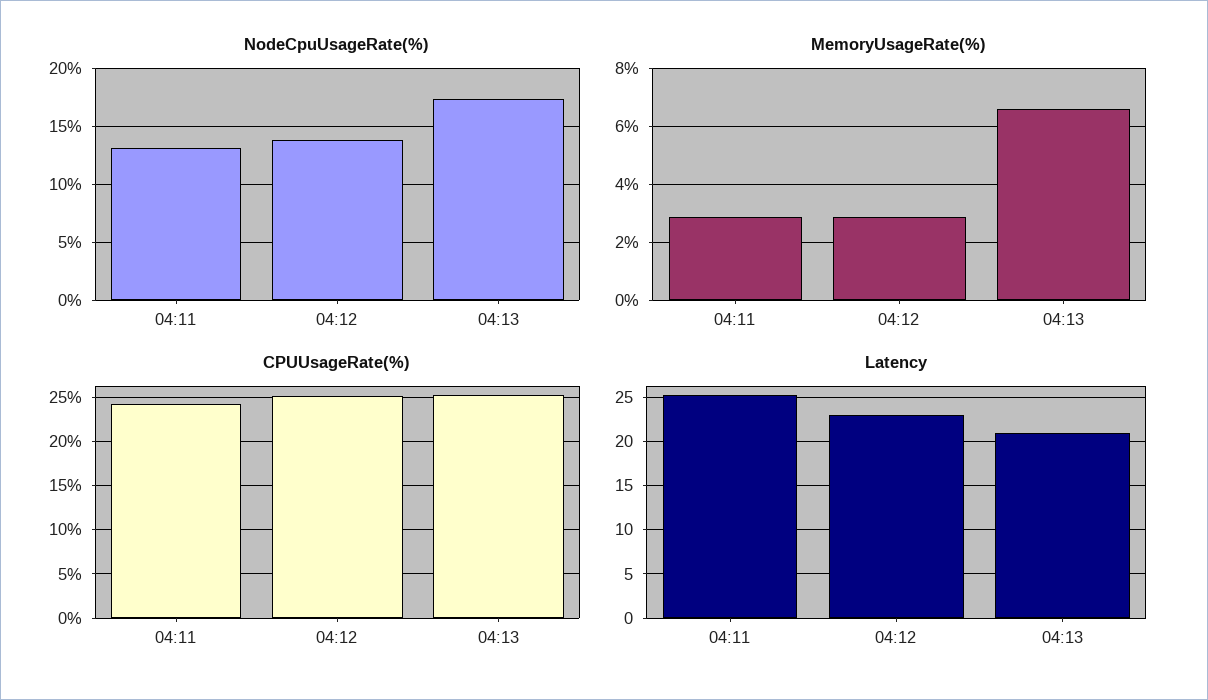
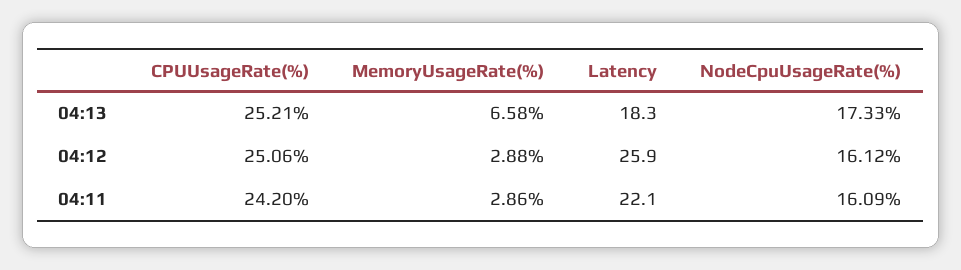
NodeCpuUsageRate(%), 04:11: 13 -> 16.09
NodeCpuUsageRate(%), 04:12: 14 -> 16.12
Latency, 04:11: 25 -> 22.1
Latency, 04:12: 23 -> 25.9
Latency, 04:13: 21 -> 18.3

